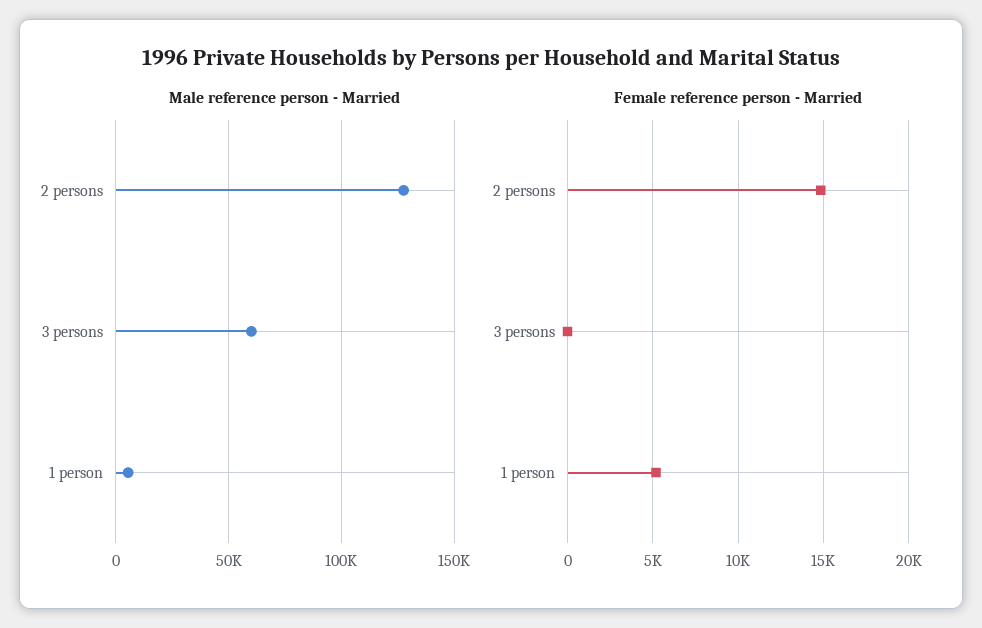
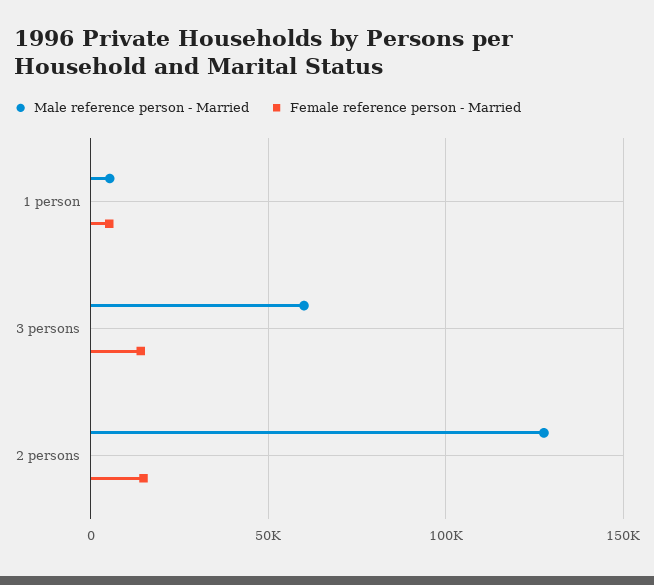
Female reference person - Married, 3 persons: 0 -> 15000

